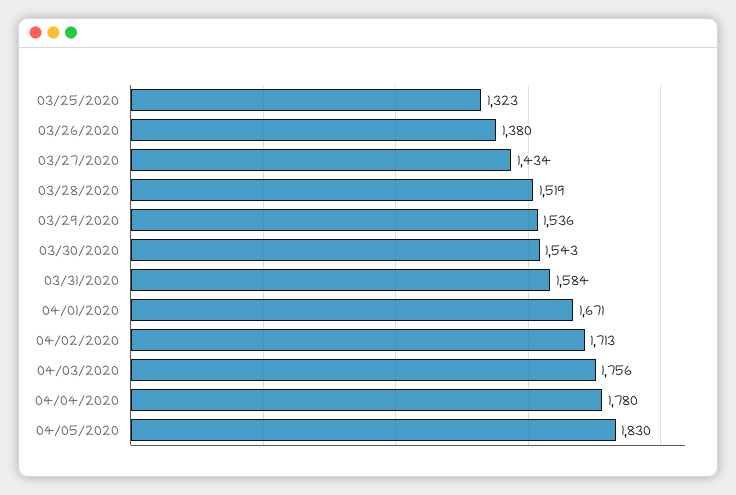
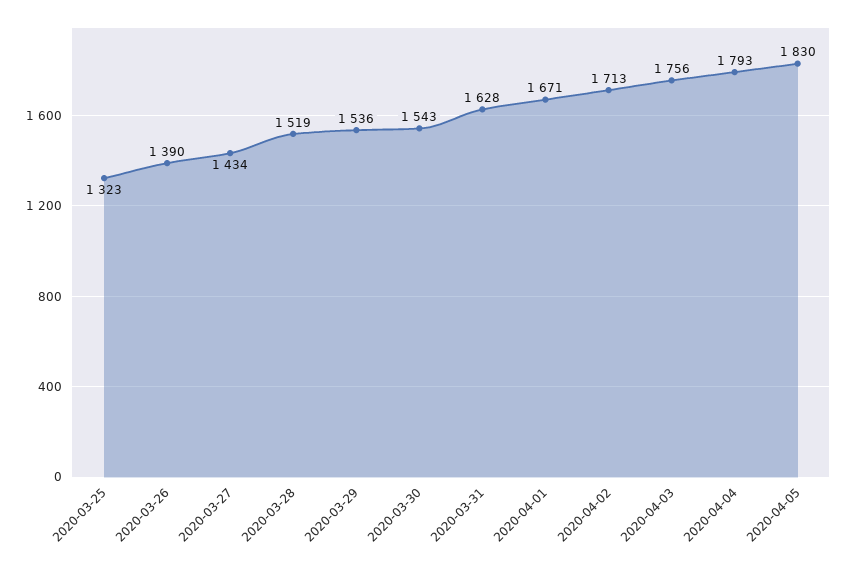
03/26/2020: 1380 -> 1390
03/31/2020: 1584 -> 1628
04/04/2020: 1780 -> 1793

